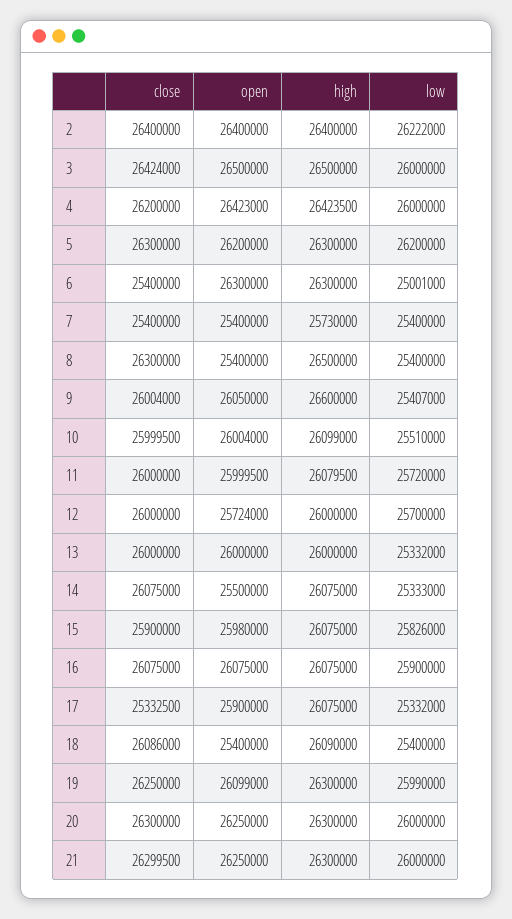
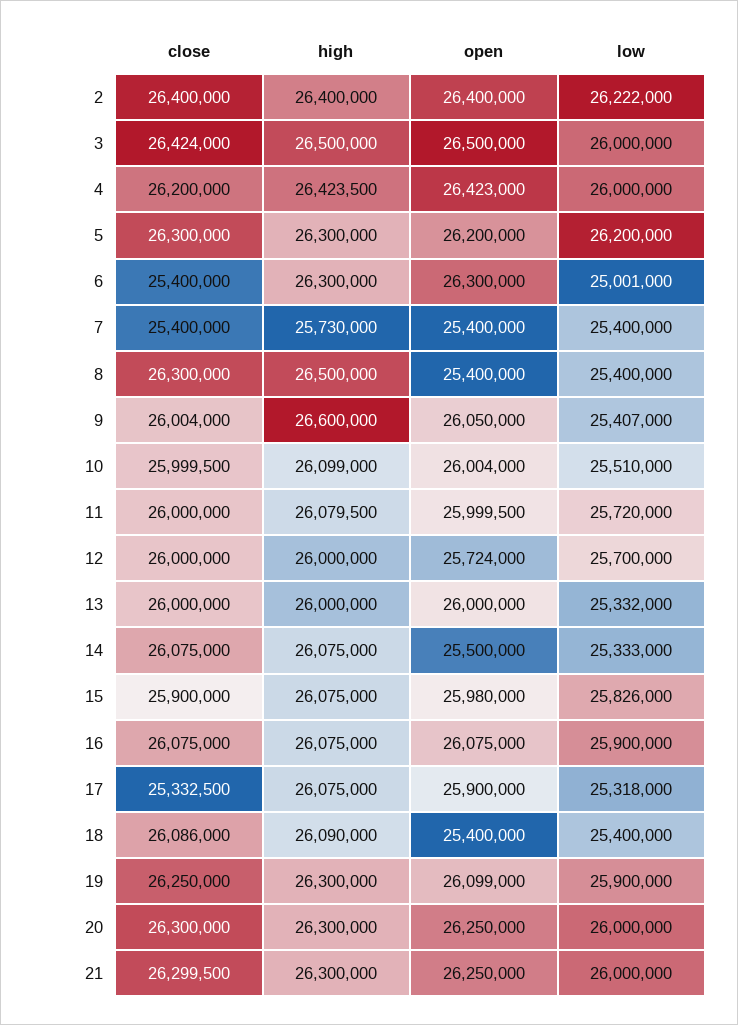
low, 17: 25332000 -> 25318000
low, 19: 25990000 -> 25900000

